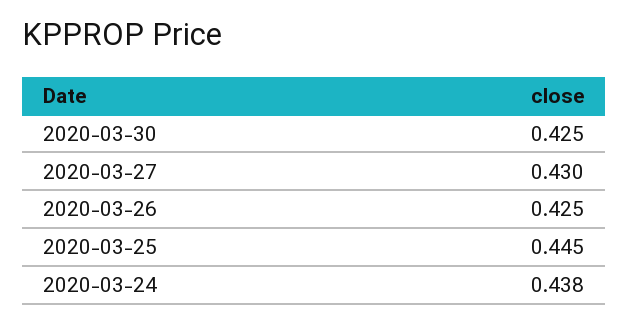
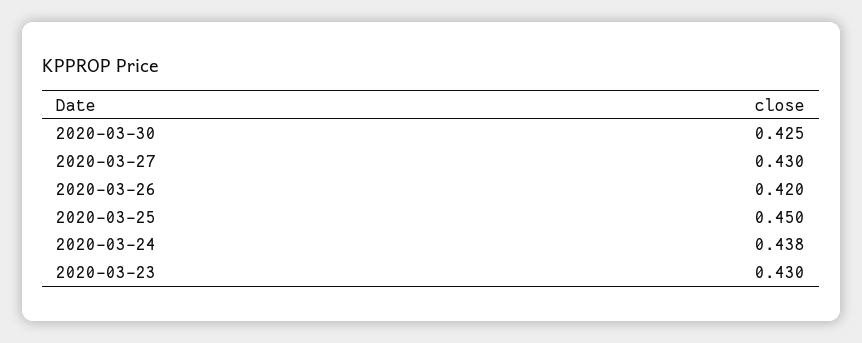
2020-03-26: 0.425 -> 0.42
2020-03-25: 0.445 -> 0.45
2020-03-23: none -> 0.43

